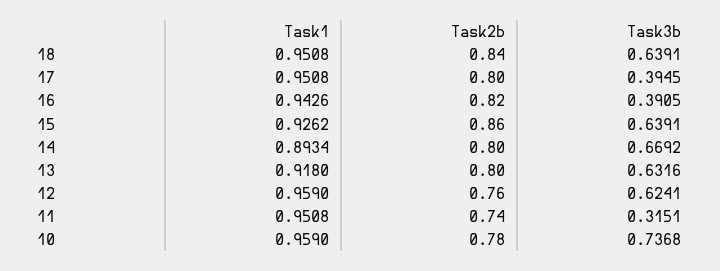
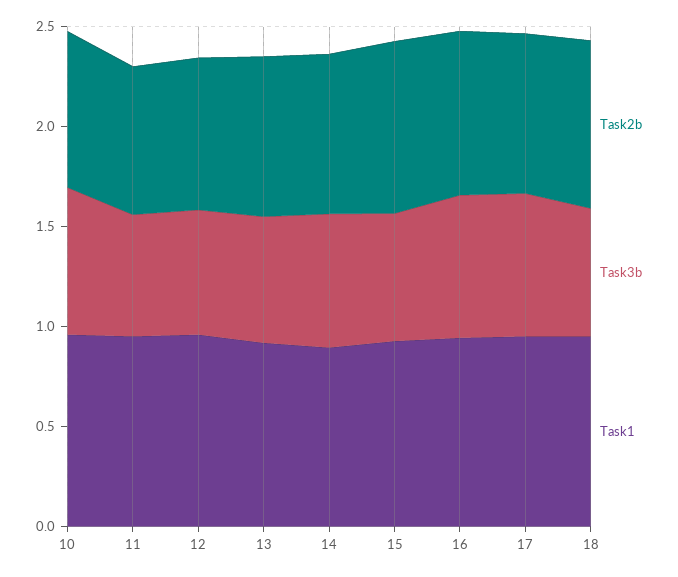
Task3b, 17: 0.3945 -> 0.7
Task3b, 16: 0.3905 -> 0.7
Task3b, 11: 0.3151 -> 0.6

